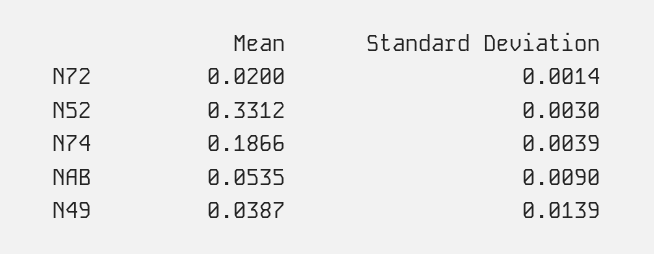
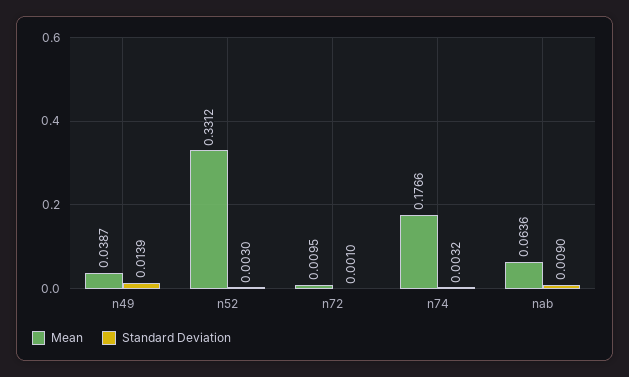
Mean, N72: 0.02 -> 0.0095
Standard Deviation, N72: 0.0014 -> 0.001
Mean, N74: 0.1866 -> 0.1766
Standard Deviation, N74: 0.0039 -> 0.0032
Mean, NAB: 0.0535 -> 0.0636

